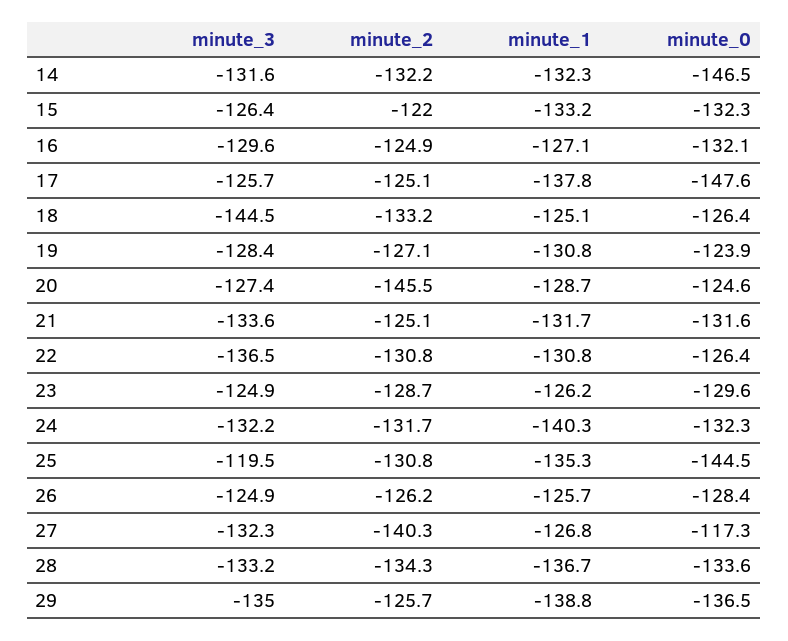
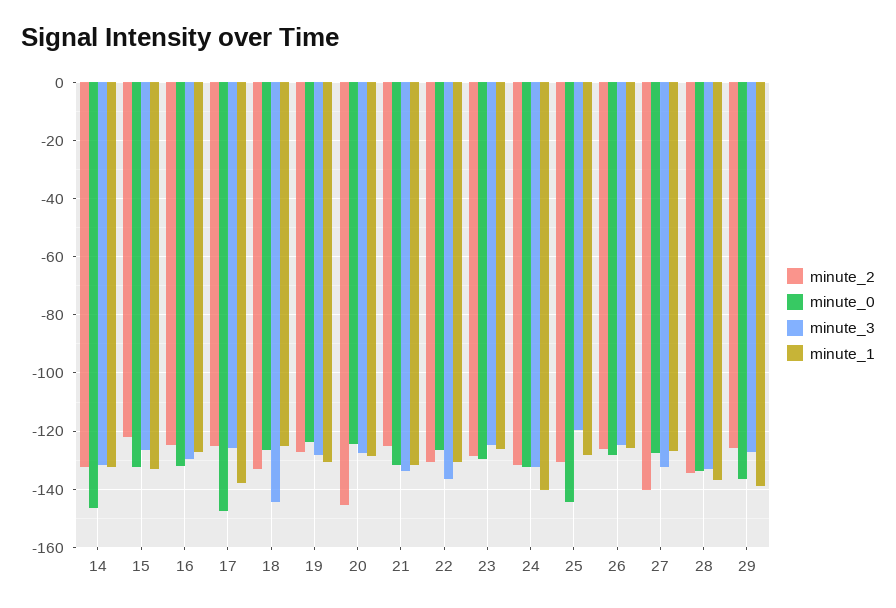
minute_1, 25: -135.3 -> -127.5
minute_0, 27: -117.3 -> -127.5
minute_3, 29: -135 -> -127.5

